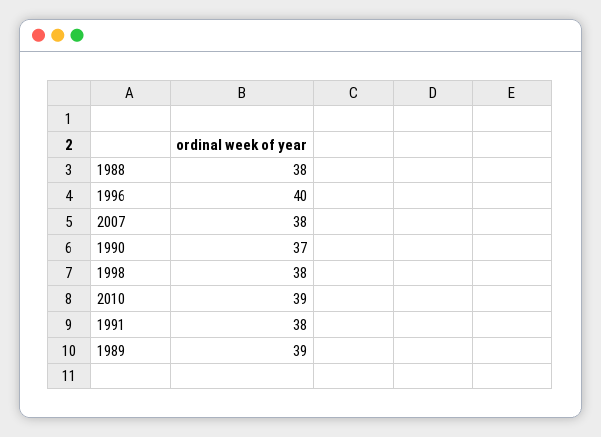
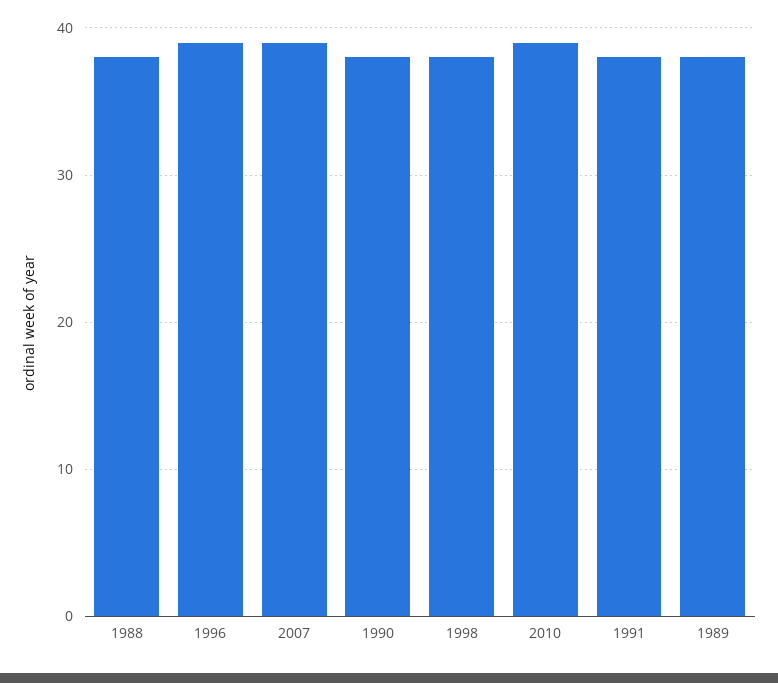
1996: 40 -> 39
2007: 38 -> 39
1990: 37 -> 38
1989: 39 -> 38

